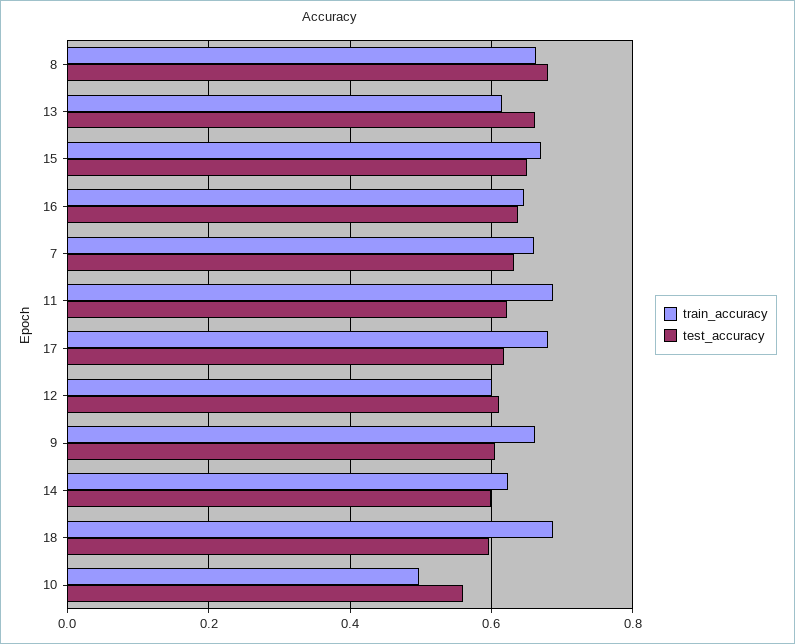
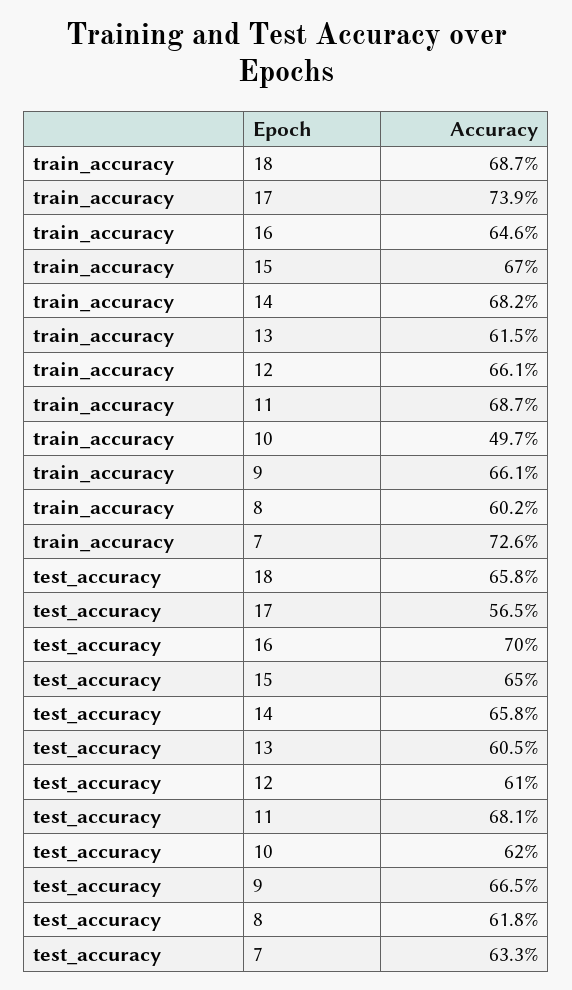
train_accuracy, 8: 0.66 -> 0.602
test_accuracy, 8: 0.68 -> 0.618
test_accuracy, 13: 0.66 -> 0.605
test_accuracy, 16: 0.64 -> 0.7
train_accuracy, 7: 0.66 -> 0.726
test_accuracy, 11: 0.62 -> 0.681
train_accuracy, 17: 0.68 -> 0.739
test_accuracy, 17: 0.62 -> 0.565
train_accuracy, 12: 0.6 -> 0.661
test_accuracy, 9: 0.6 -> 0.665
train_accuracy, 14: 0.62 -> 0.682
test_accuracy, 14: 0.6 -> 0.658
test_accuracy, 18: 0.6 -> 0.658
test_accuracy, 10: 0.56 -> 0.62

